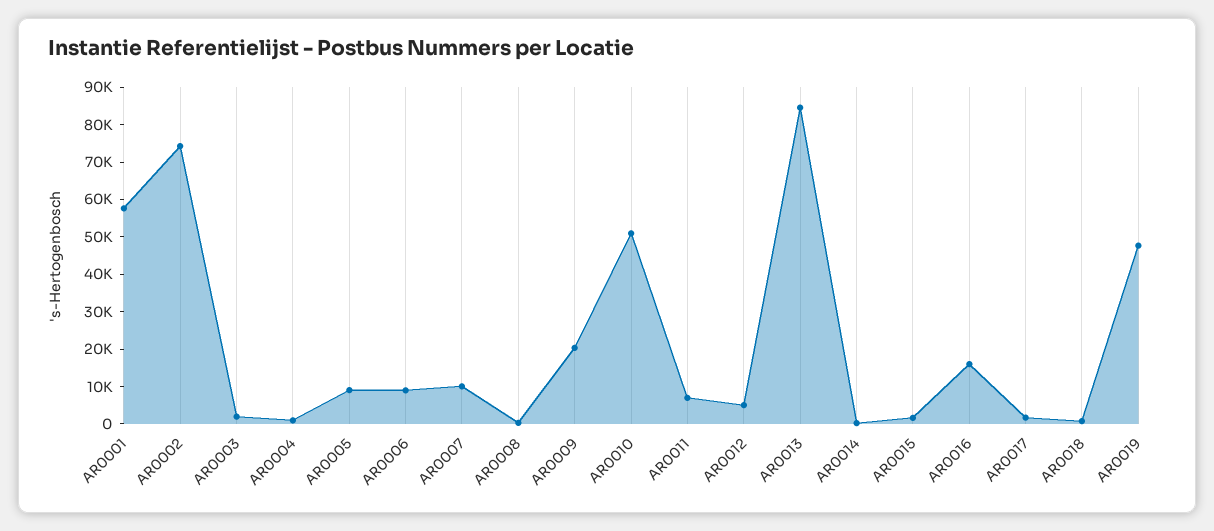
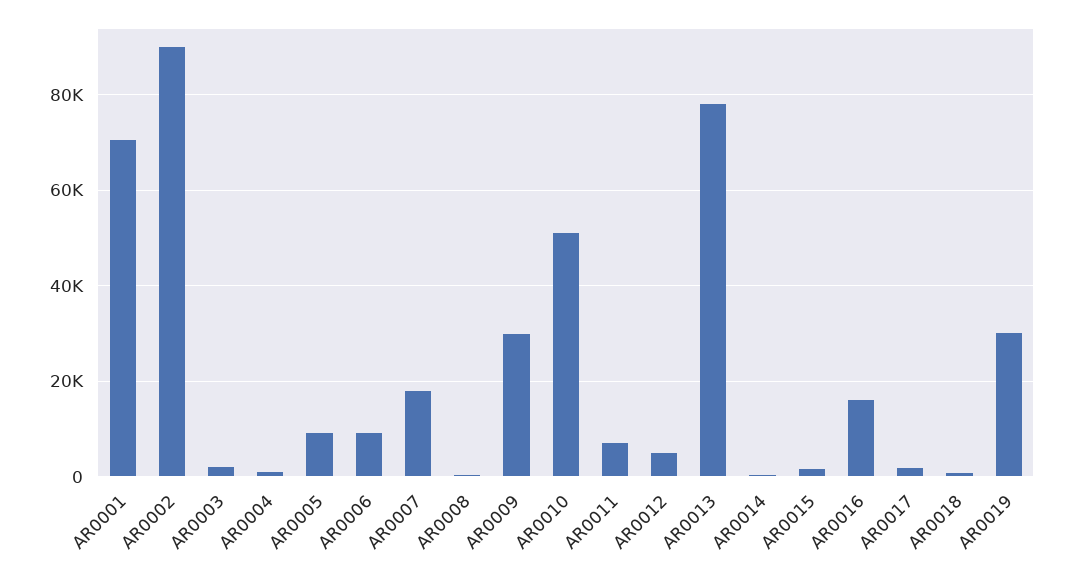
AR0001: 57500 -> 70000
AR0002: 75000 -> 90000
AR0007: 10000 -> 18000
AR0009: 20000 -> 30000
AR0013: 85000 -> 78000
AR0019: 47500 -> 30000

